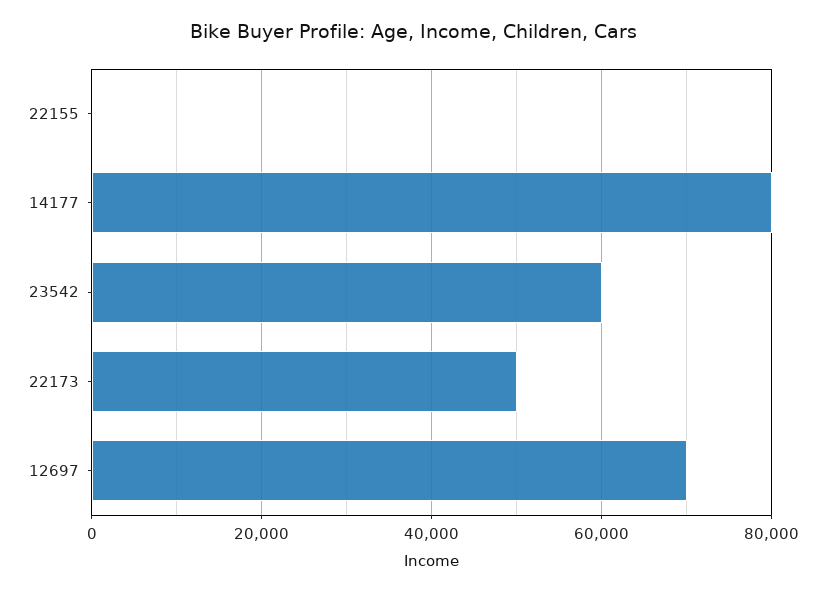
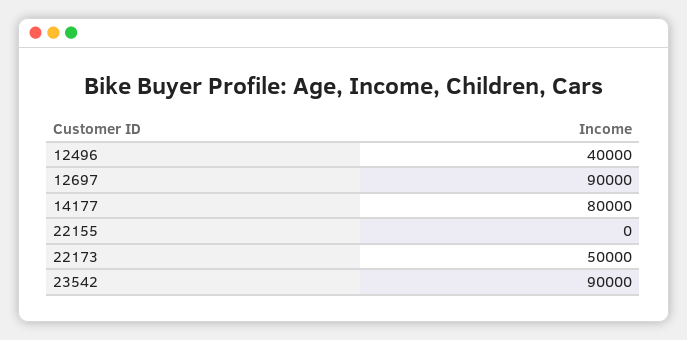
23542: 60000 -> 90000
12697: 70000 -> 90000
12496: none -> 40000

